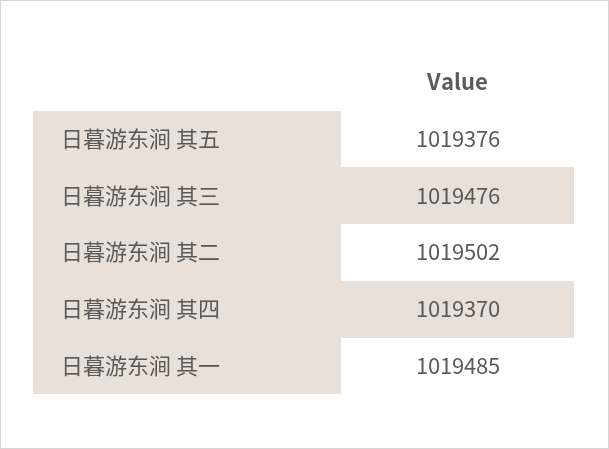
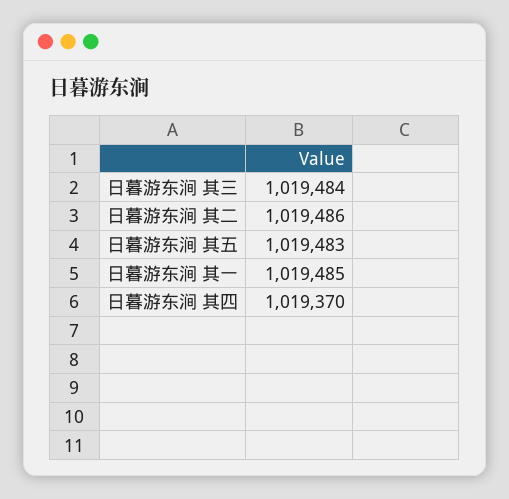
日暮游东涧 其五: 1019376 -> 1019483
日暮游东涧 其三: 1019476 -> 1019484
日暮游东涧 其二: 1019502 -> 1019486

